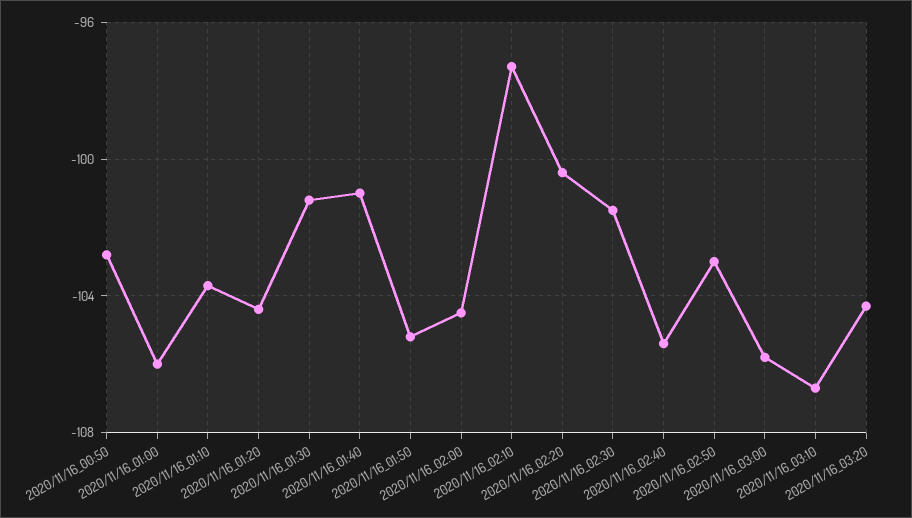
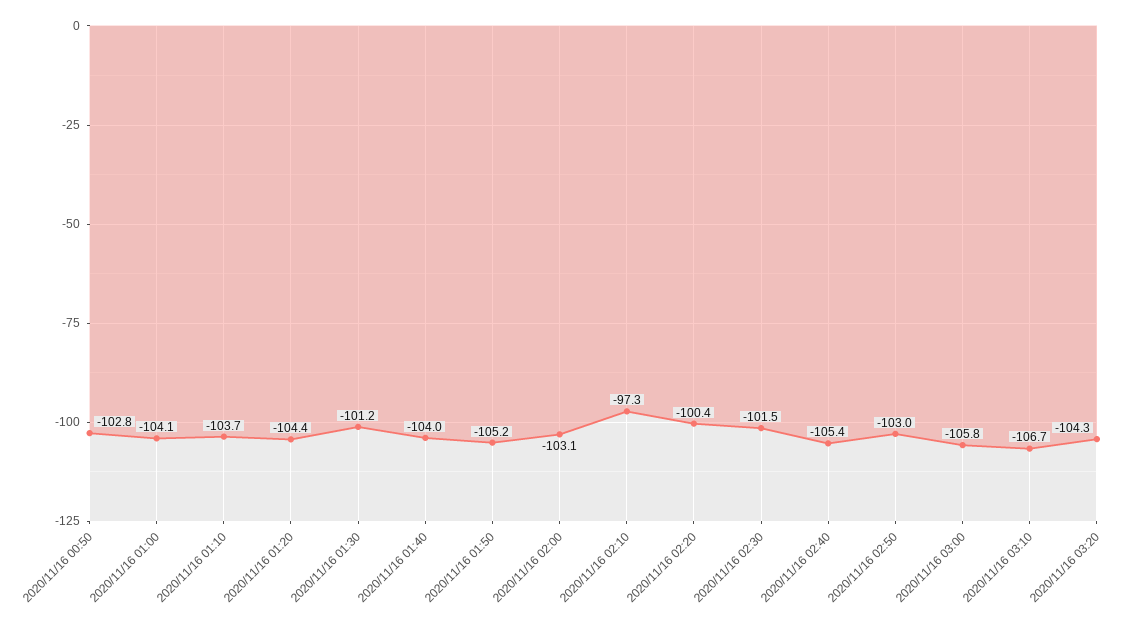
2020/11/16_01:00: -106 -> -104.1
2020/11/16_01:40: -101 -> -104
2020/11/16_02:00: -104.5 -> -103.1

